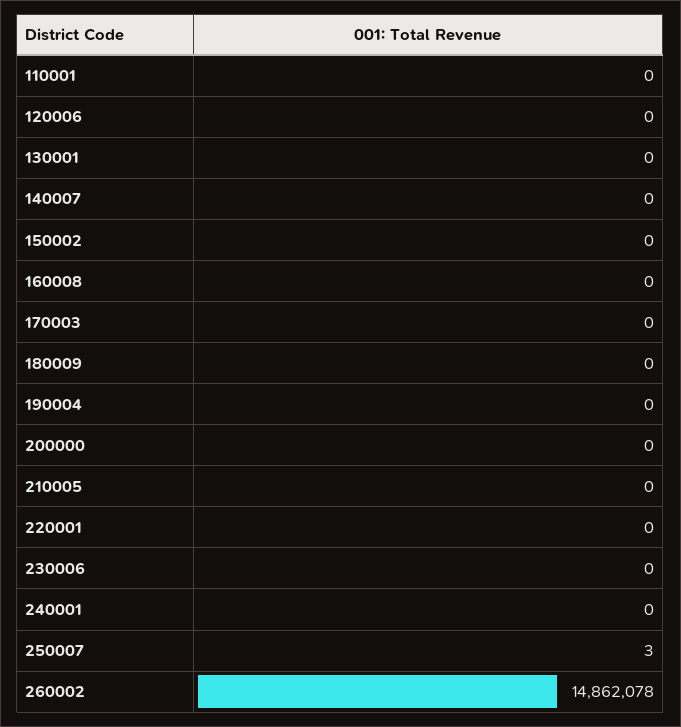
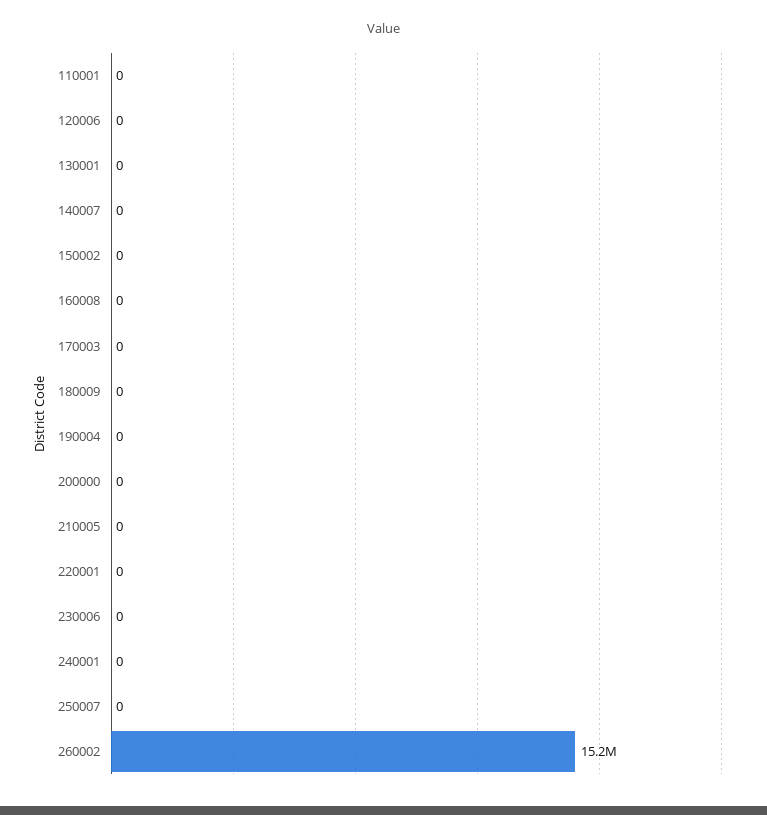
250007: 3 -> 0
260002: 14862078 -> 15200000

